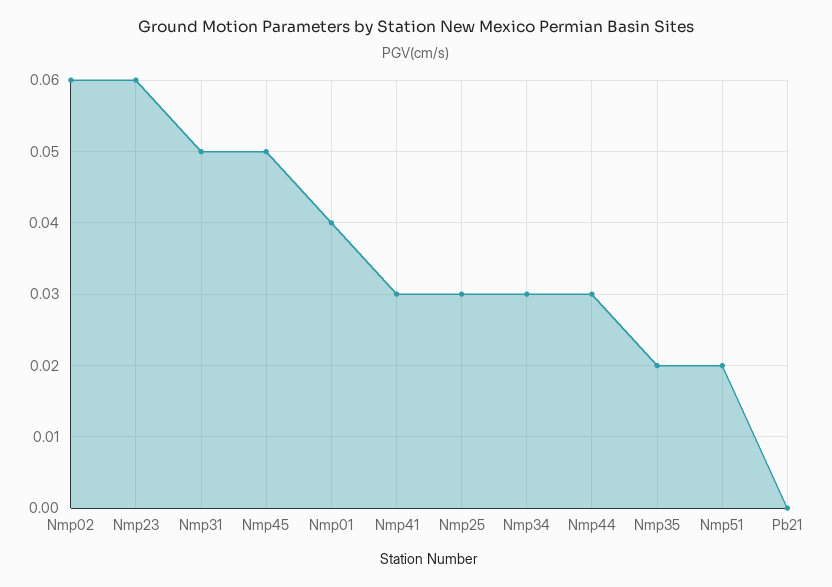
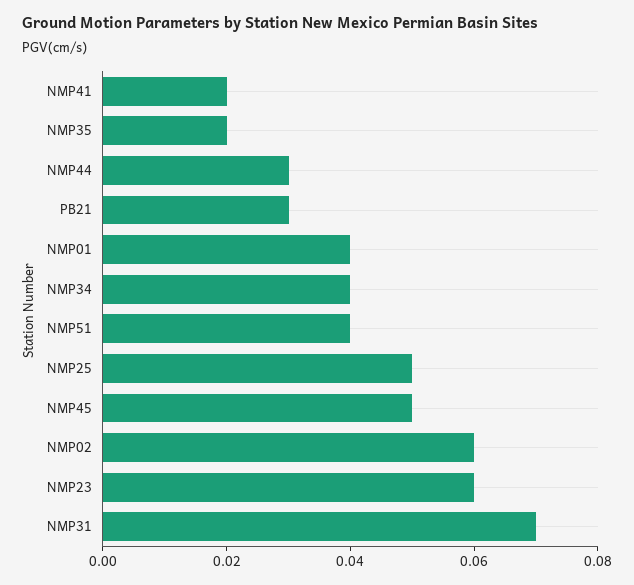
Nmp31: 0.05 -> 0.07
Nmp41: 0.03 -> 0.02
Nmp25: 0.03 -> 0.05
Nmp34: 0.03 -> 0.04
Nmp51: 0.02 -> 0.04
Pb21: 0 -> 0.03

